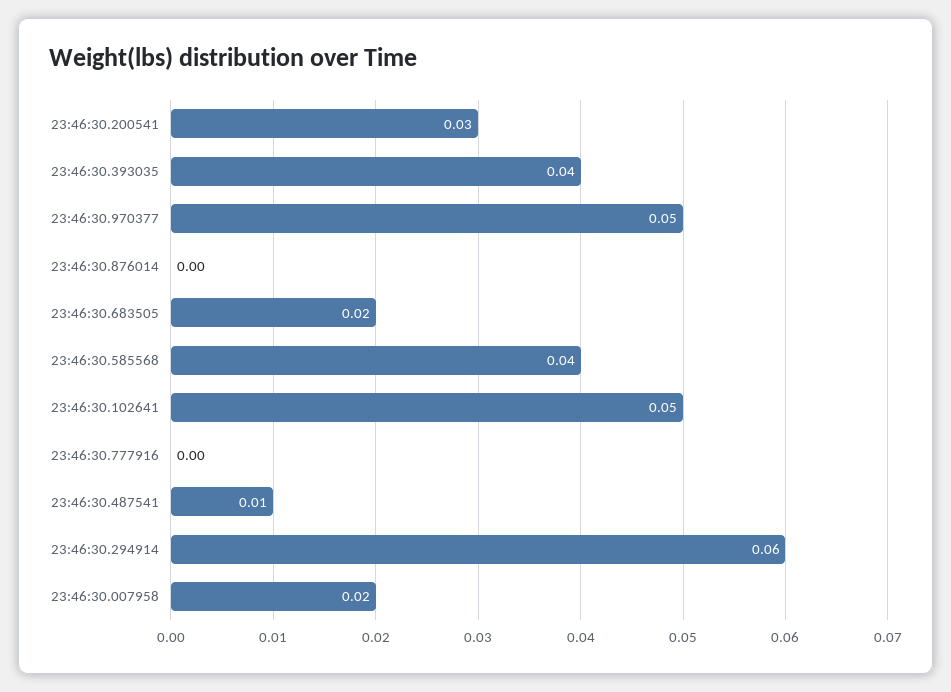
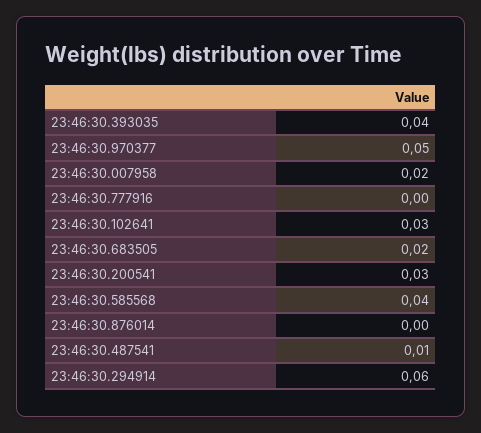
23:46:30.102641: 0.05 -> 0.03

